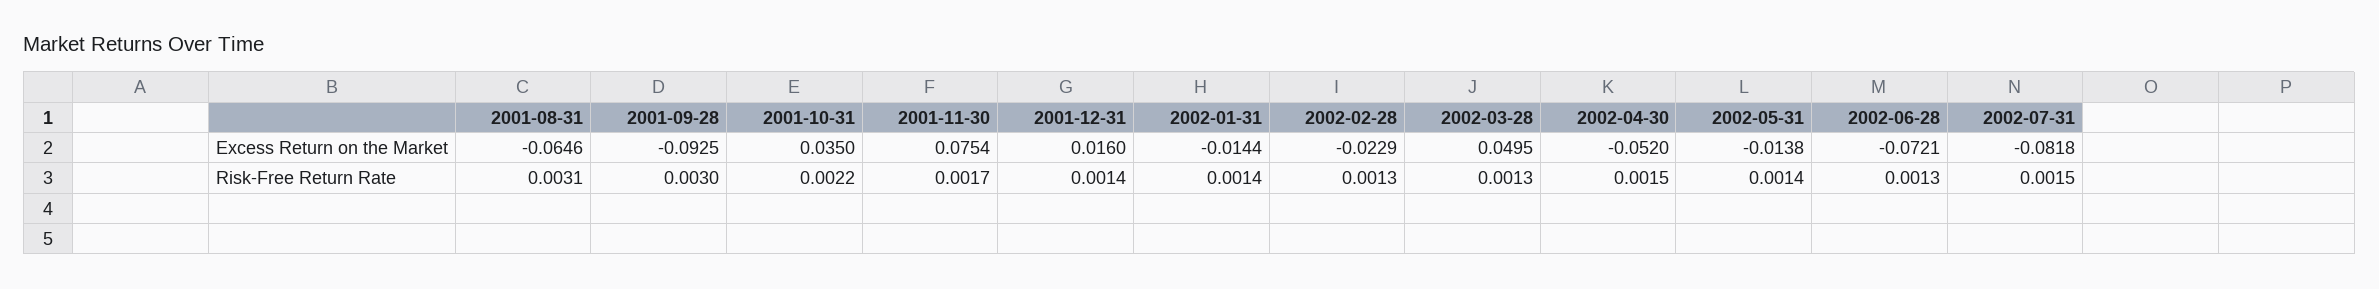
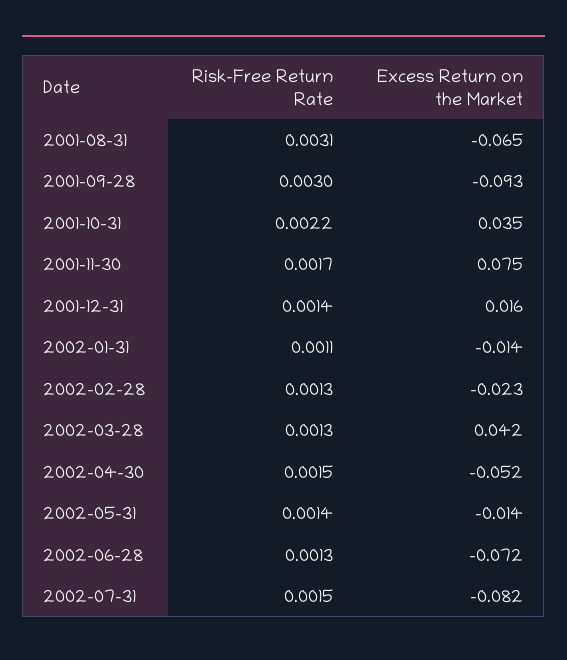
2002-03-28, Excess Return on the Market: 0.0495 -> 0.042
2002-01-31, Risk-Free Return Rate: 0.0014 -> 0.0011

